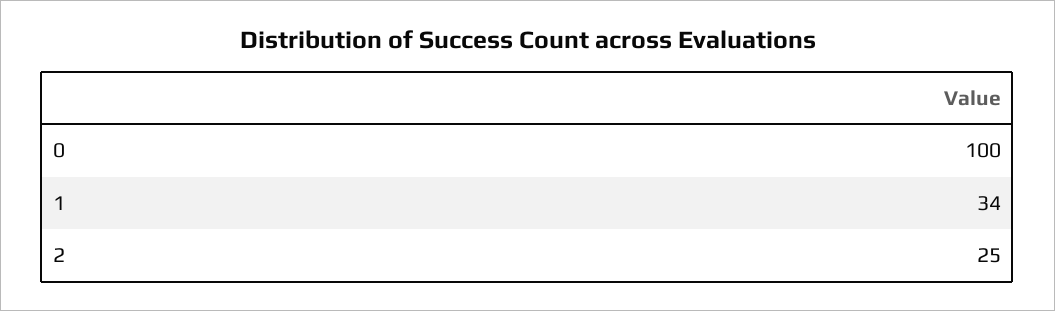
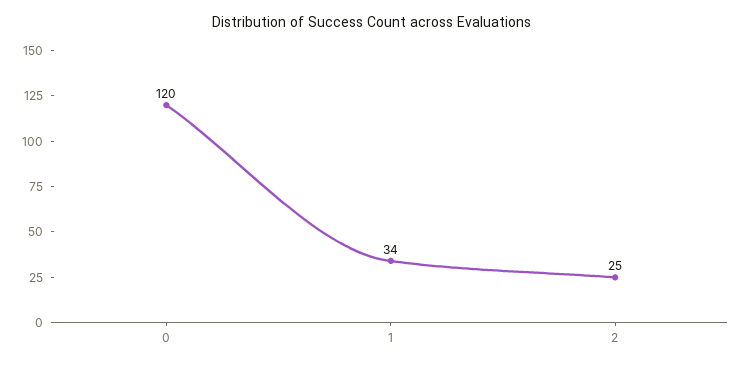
0: 100 -> 120

